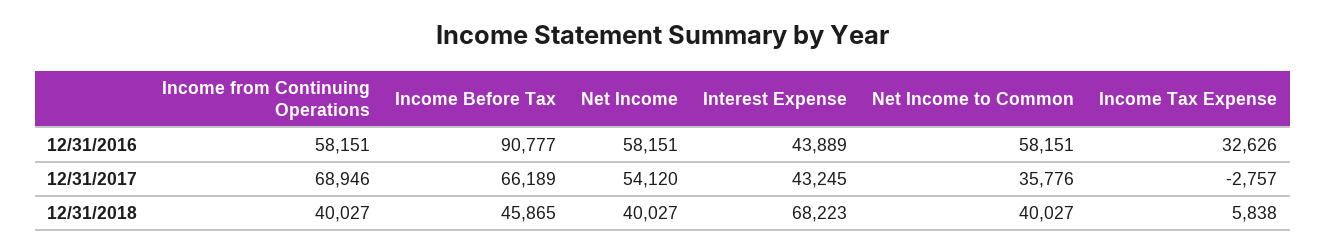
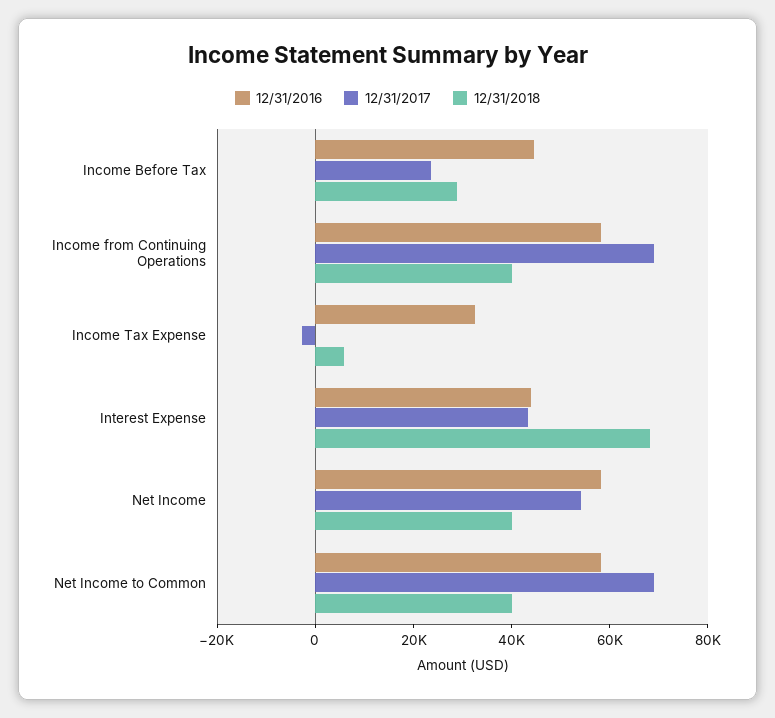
12/31/2016, Income Before Tax: 90777 -> 45000
12/31/2017, Income Before Tax: 66189 -> 25000
12/31/2017, Net Income to Common: 35776 -> 70000
12/31/2018, Income Before Tax: 45865 -> 30000

